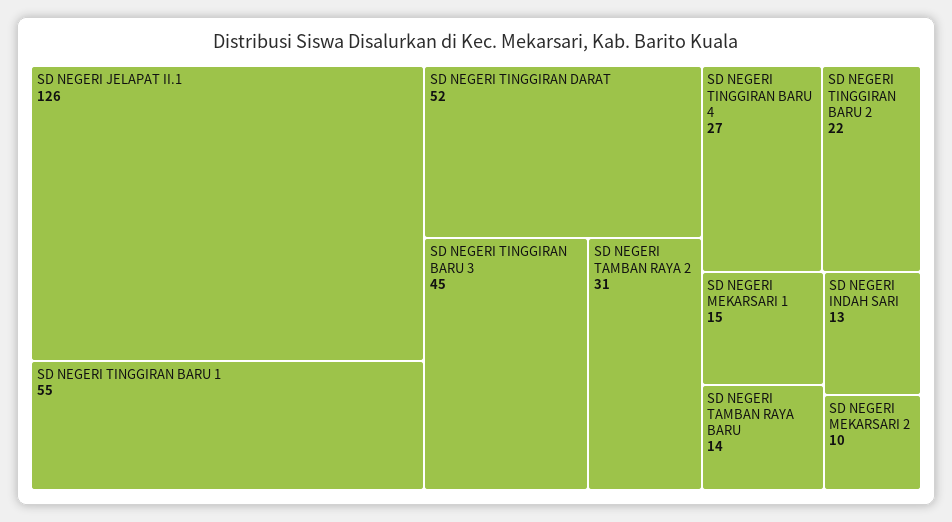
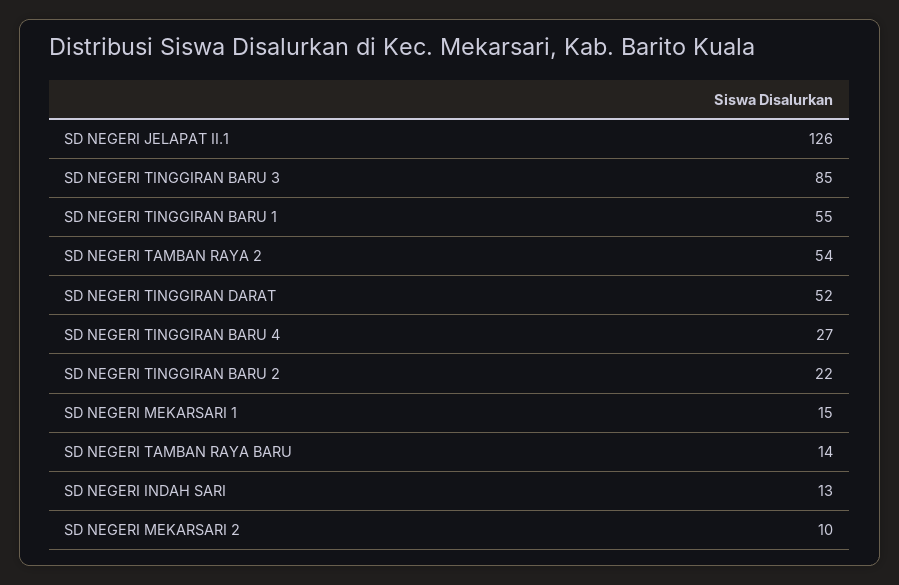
SD NEGERI TINGGIRAN BARU 3: 45 -> 85
SD NEGERI TAMBAN RAYA 2: 31 -> 54

